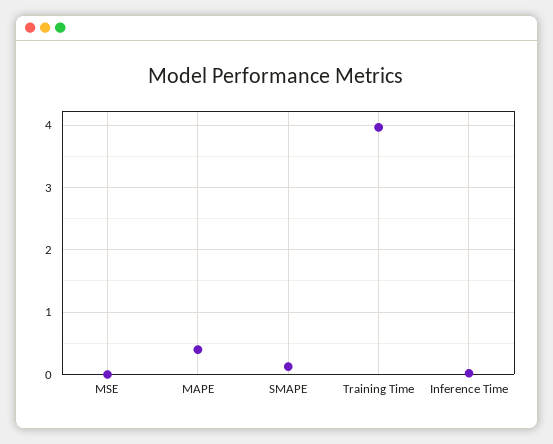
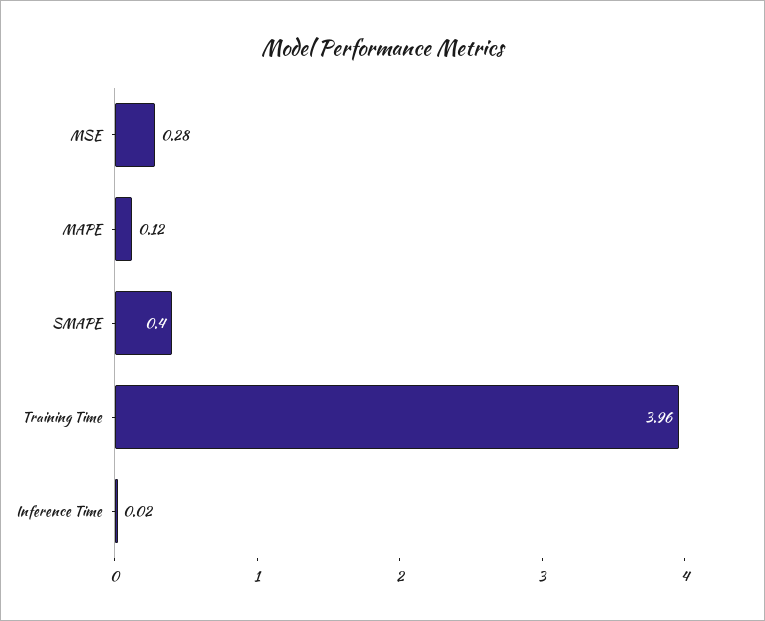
MSE: 0 -> 0.28
MAPE: 0.4 -> 0.12
SMAPE: 0.1 -> 0.4

